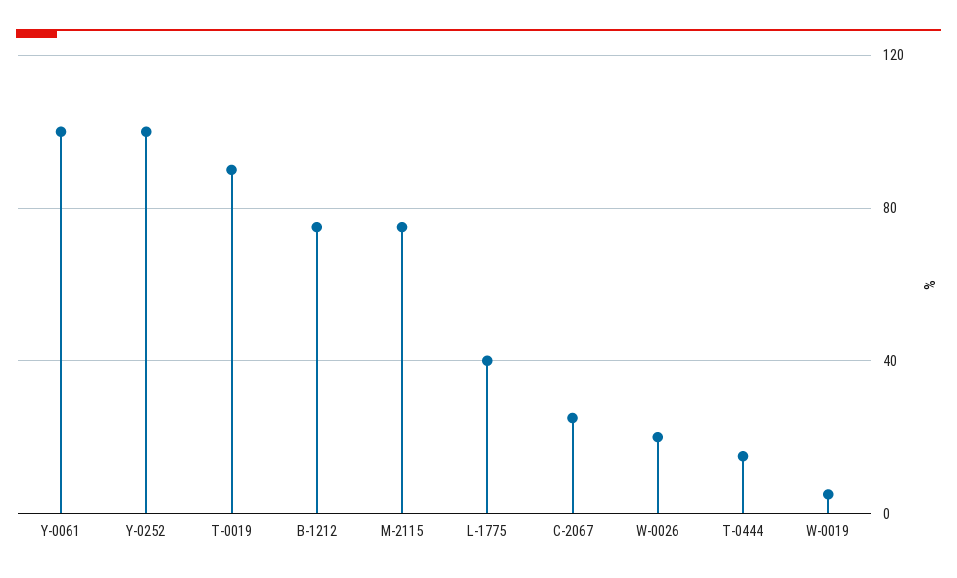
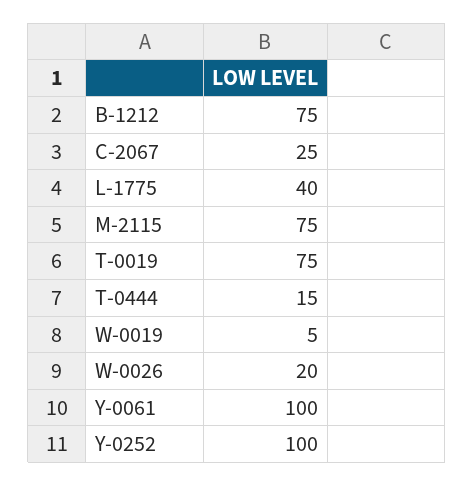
T-0019: 90 -> 75

